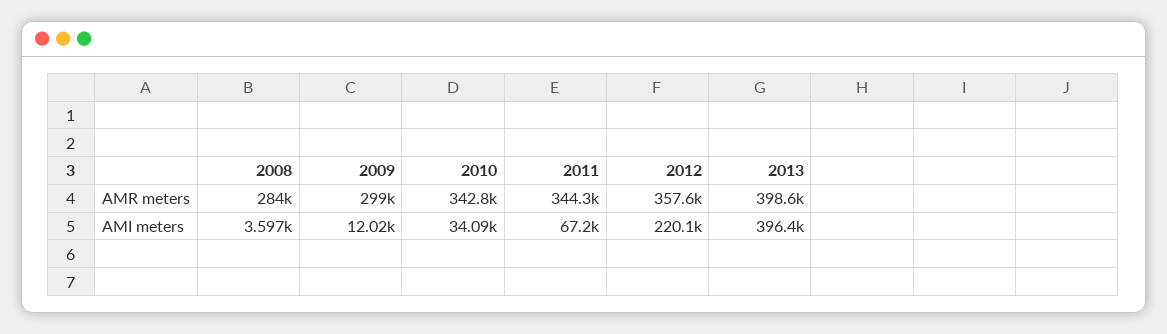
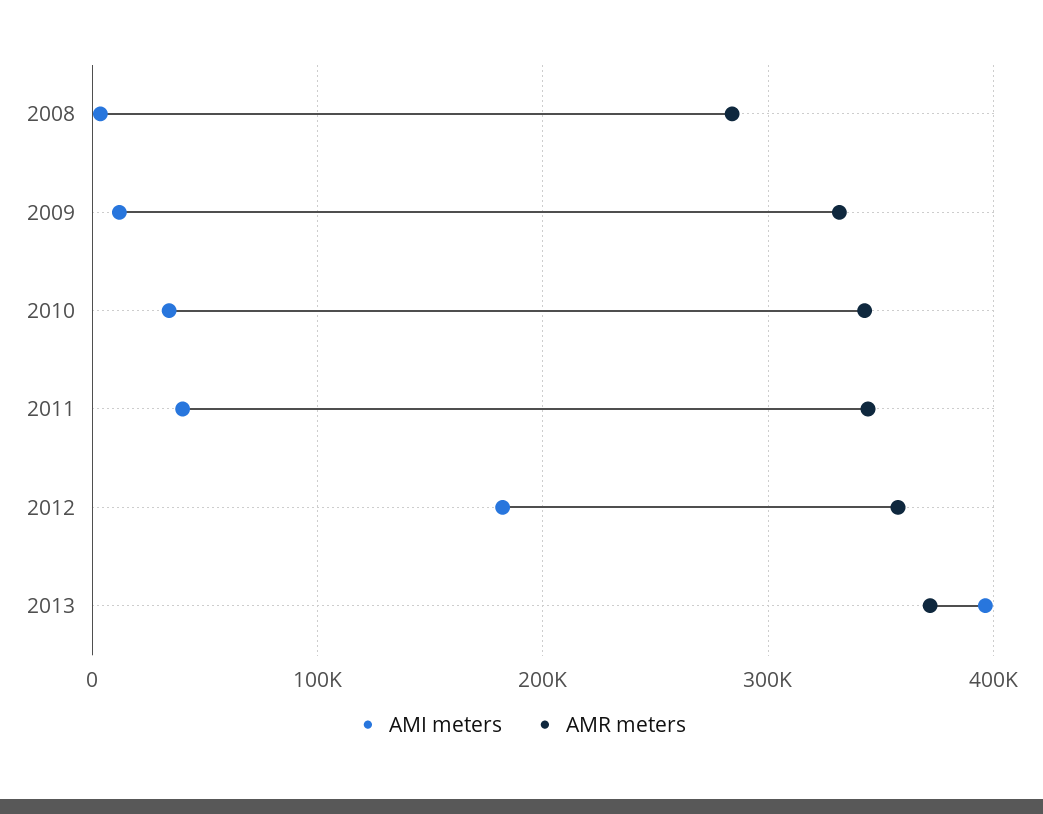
AMR meters, 2009: 299000 -> 330000
AMR meters, 2013: 398600 -> 370000
AMI meters, 2011: 67200 -> 40000
AMI meters, 2012: 220100 -> 180000

